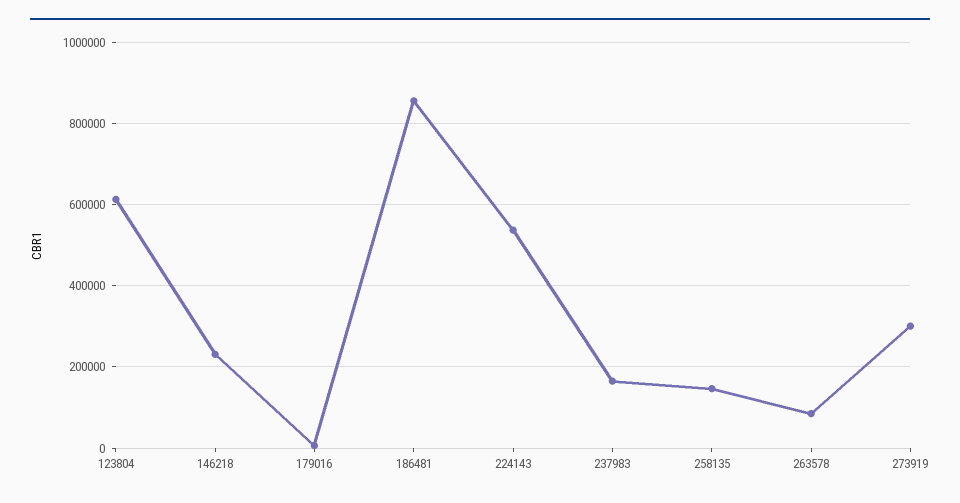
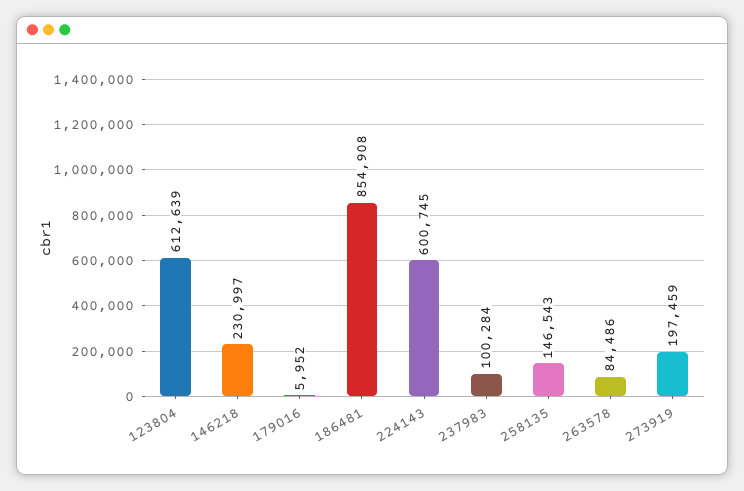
224143: 540000 -> 600745
237983: 160000 -> 100284
273919: 300000 -> 197459

